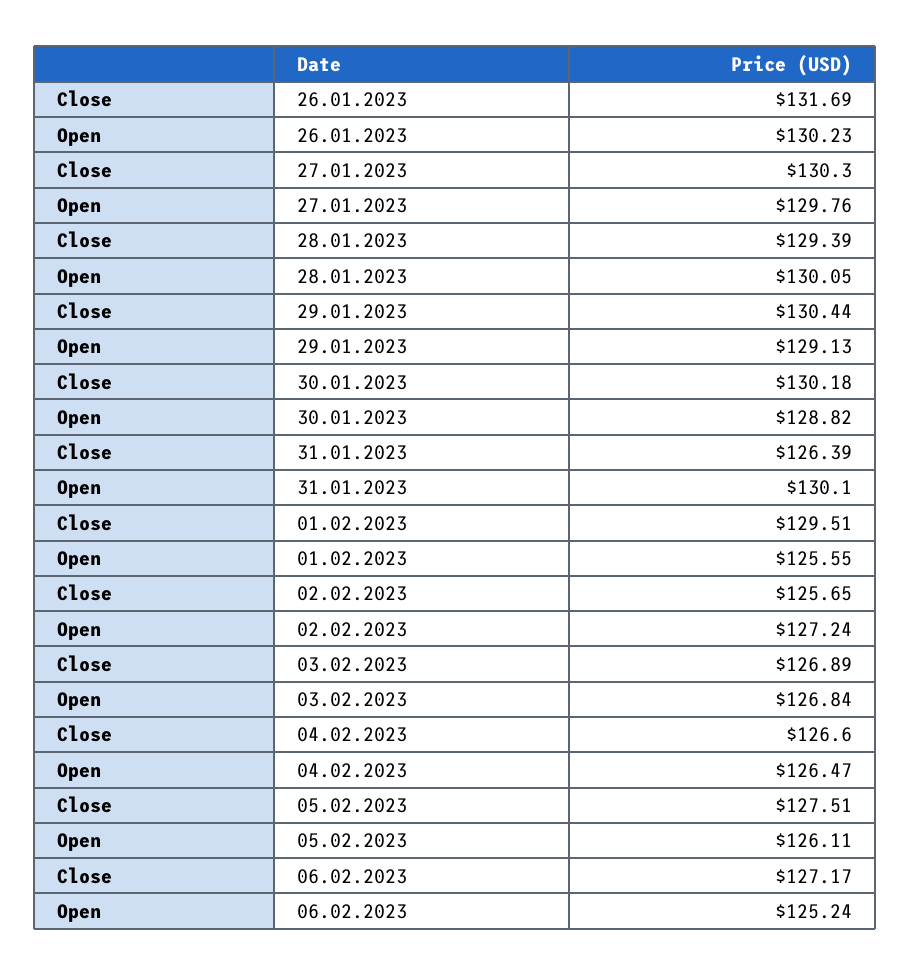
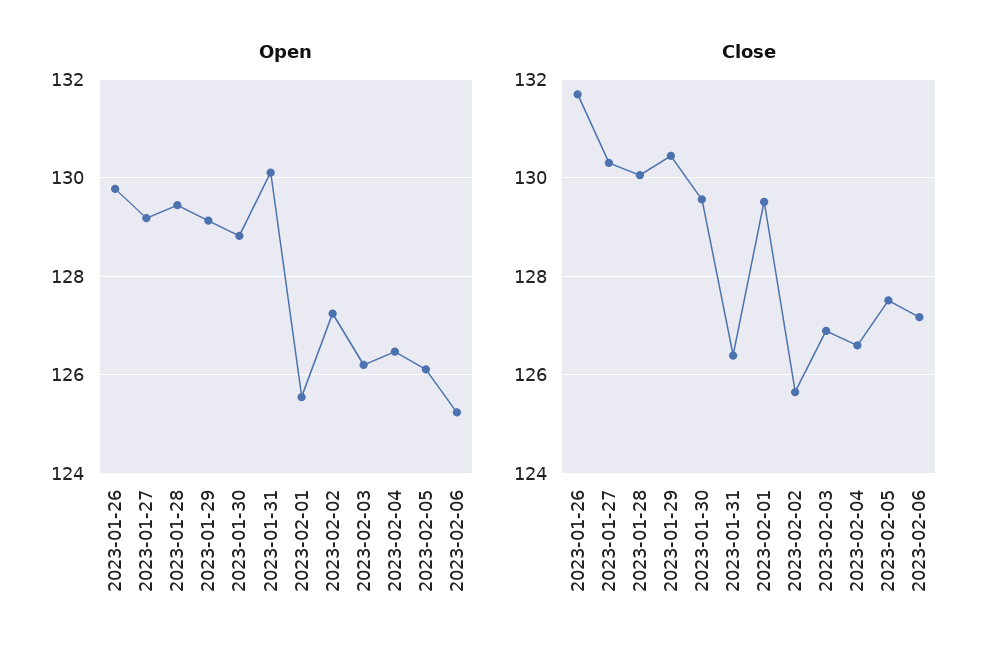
Open, 26.01.2023: 130.23 -> 129.8
Open, 27.01.2023: 129.76 -> 129.2
Close, 28.01.2023: 129.39 -> 130
Open, 28.01.2023: 130.05 -> 129.4
Close, 30.01.2023: 130.18 -> 129.6
Open, 03.02.2023: 126.84 -> 126.2

